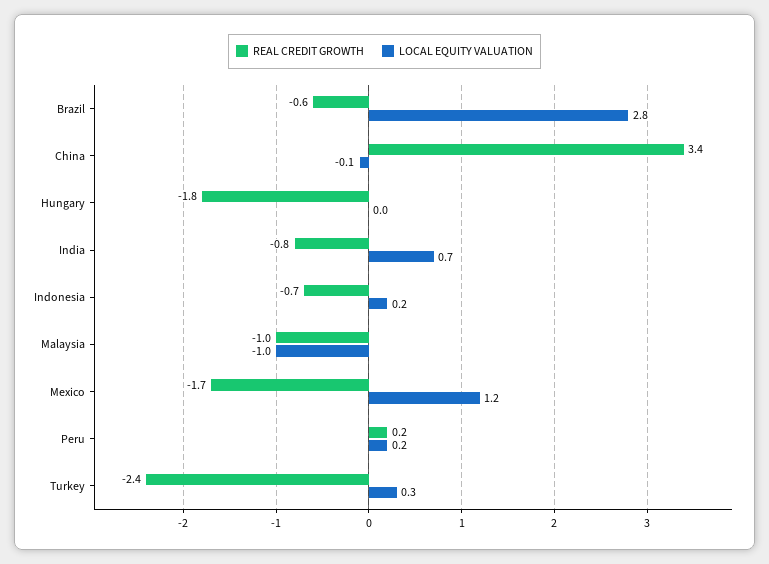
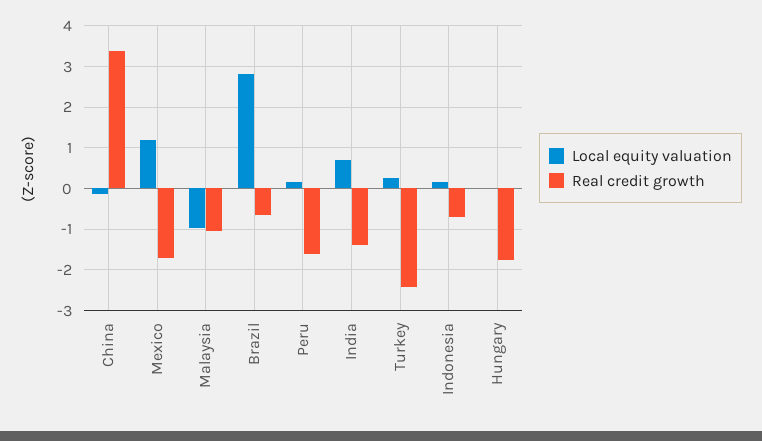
REAL CREDIT GROWTH, India: -0.8 -> -1.4
REAL CREDIT GROWTH, Peru: 0.2 -> -1.6

